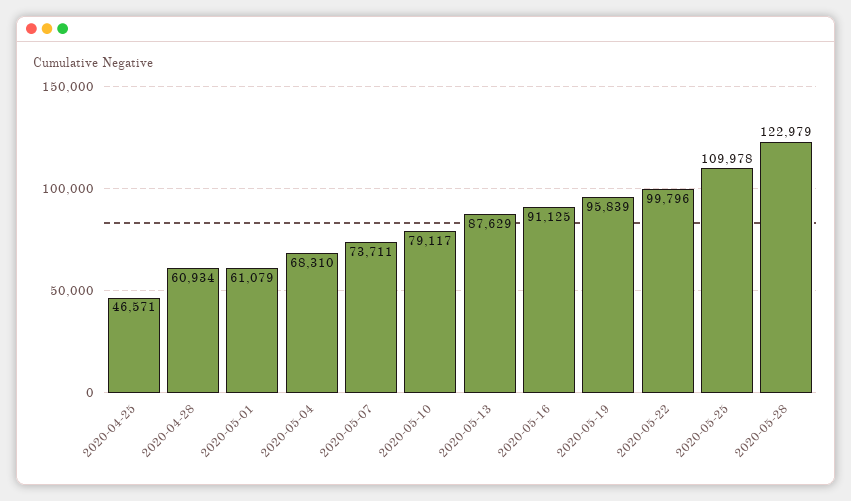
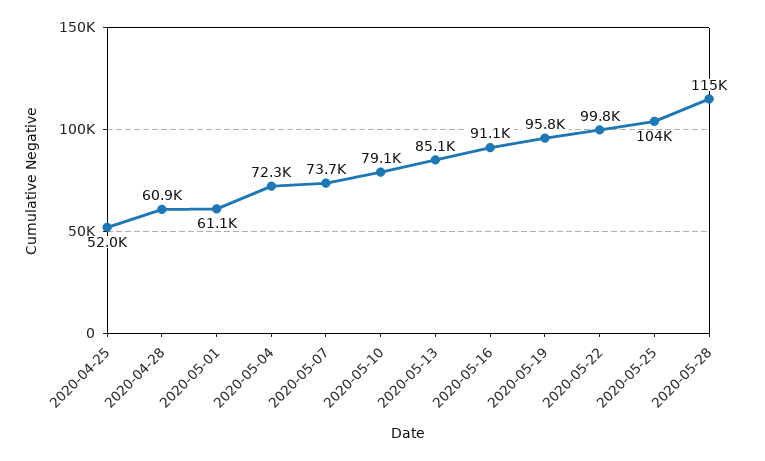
2020-04-25: 46571 -> 52000
2020-05-04: 68310 -> 72300
2020-05-13: 87629 -> 85100
2020-05-25: 109978 -> 104000
2020-05-28: 122979 -> 115000

